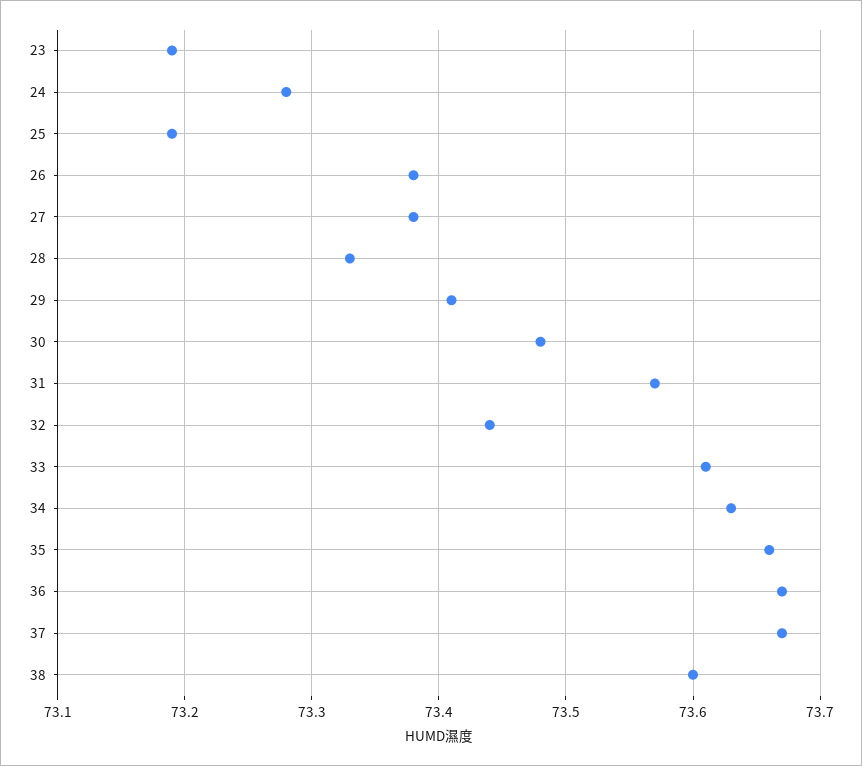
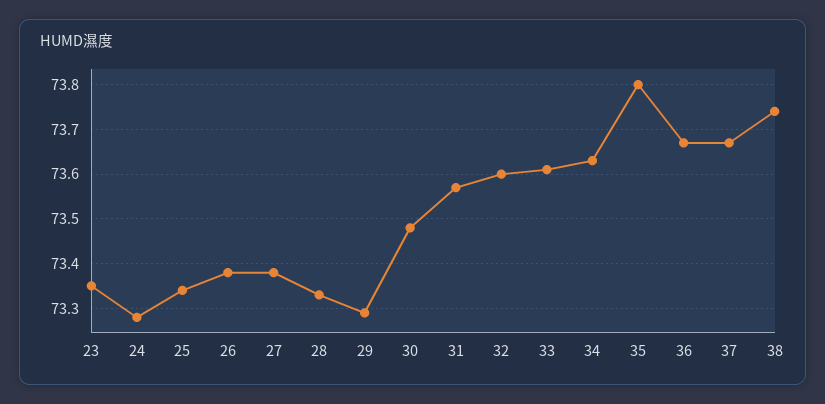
23: 73.19 -> 73.35
25: 73.19 -> 73.35
29: 73.41 -> 73.3
32: 73.44 -> 73.6
35: 73.66 -> 73.8
38: 73.6 -> 73.75

